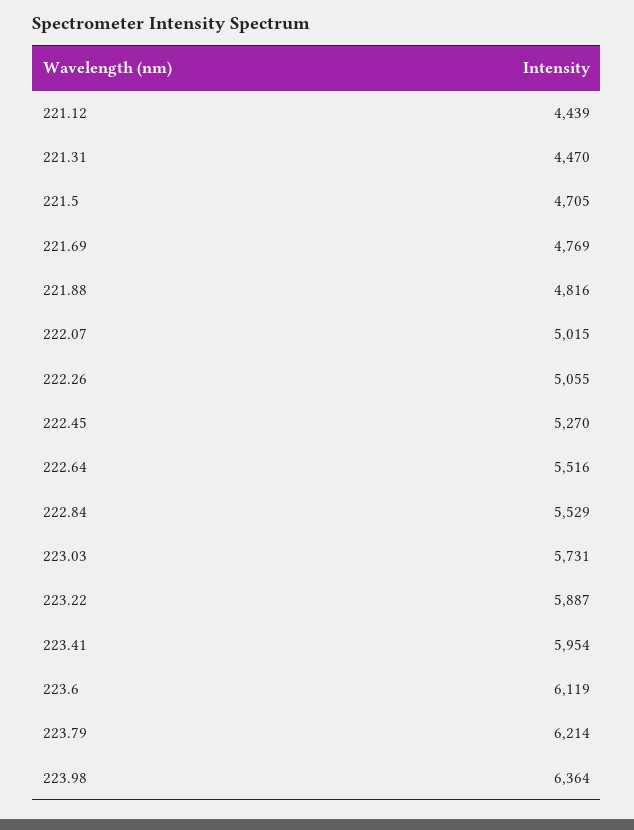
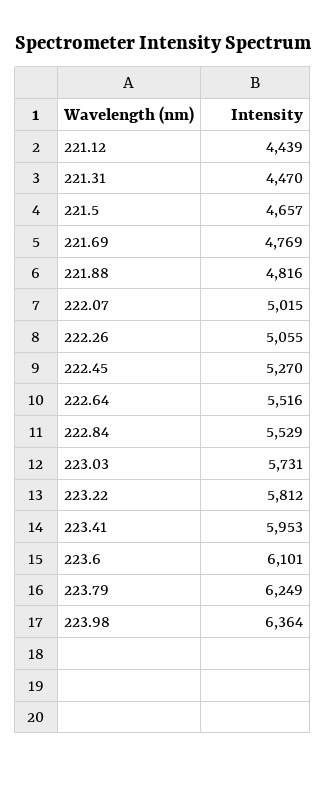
221.5: 4705 -> 4657
223.22: 5887 -> 5812
223.41: 5954 -> 5953
223.6: 6119 -> 6101
223.79: 6214 -> 6249

